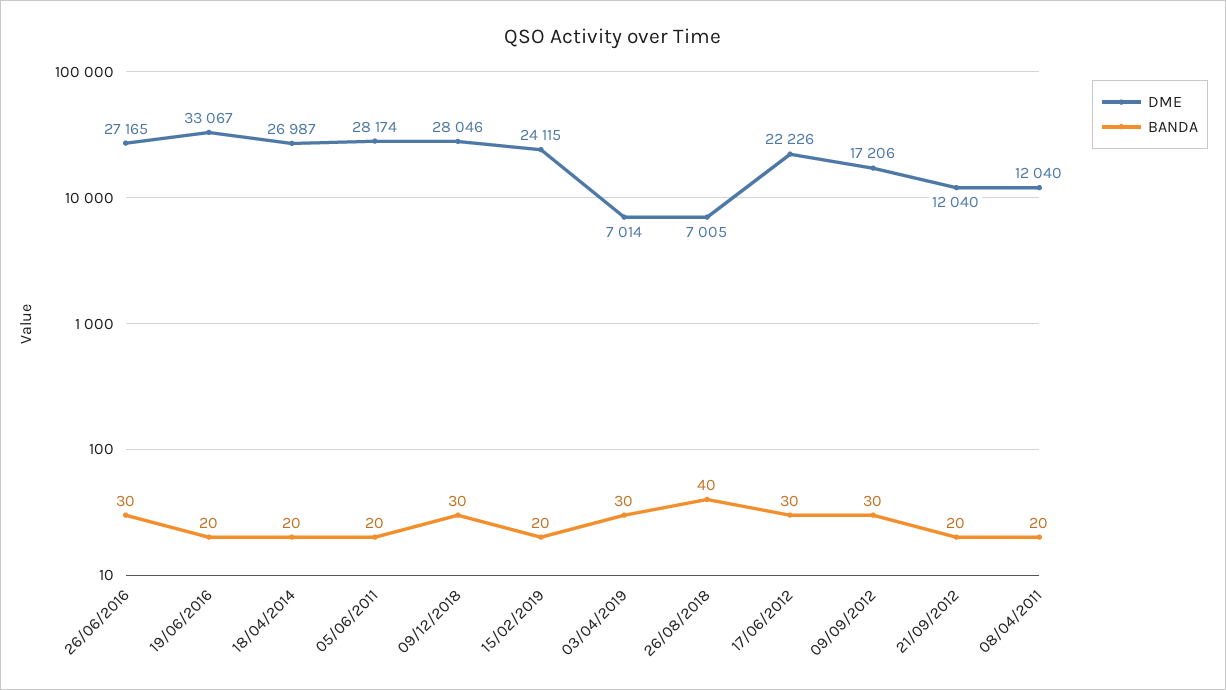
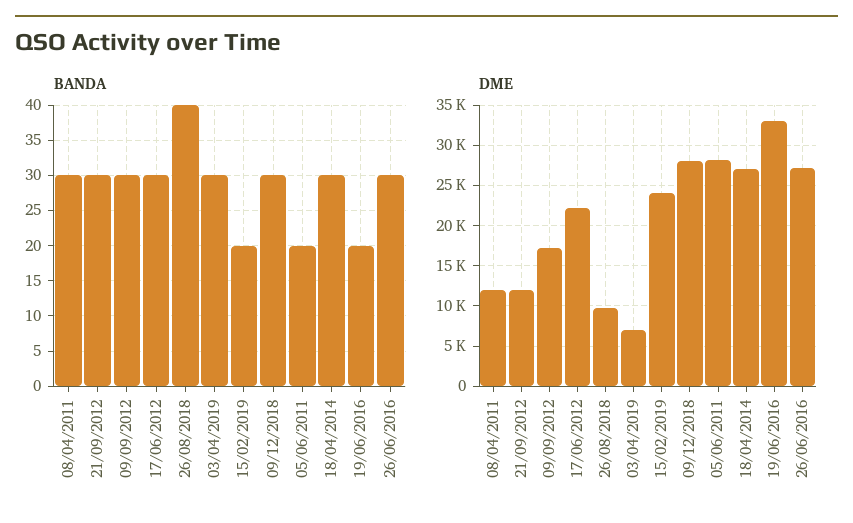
BANDA, 18/04/2014: 20 -> 30
DME, 26/08/2018: 7005 -> 10000
BANDA, 21/09/2012: 20 -> 30
BANDA, 08/04/2011: 20 -> 30

